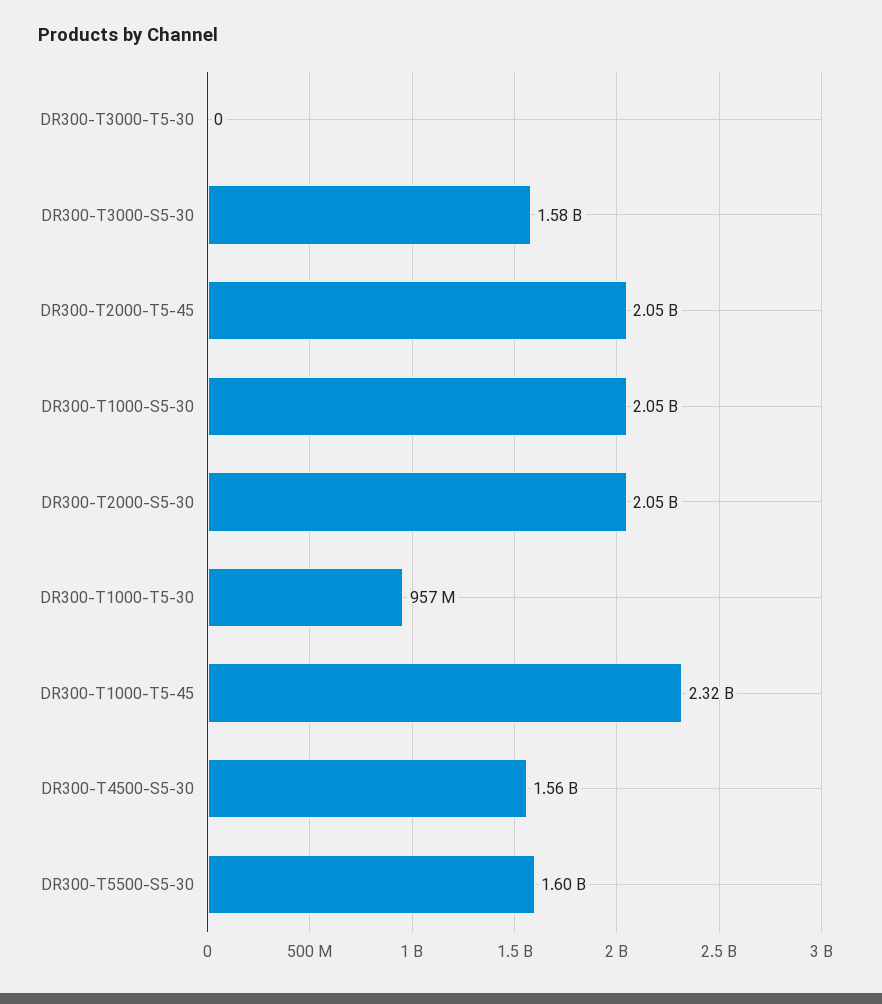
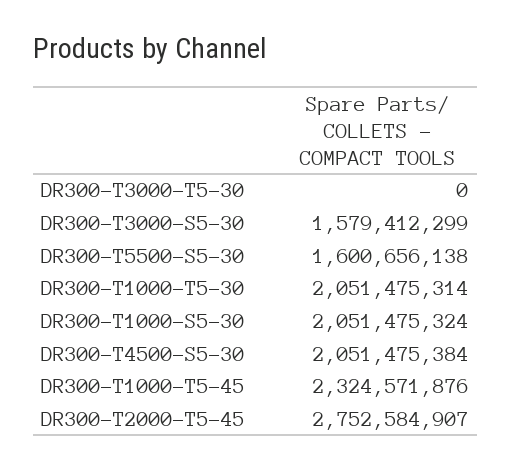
DR300-T2000-T5-45: 2050000000 -> 2752584907
DR300-T2000-S5-30: 2050000000 -> none
DR300-T1000-T5-30: 957000000 -> 2051475314
DR300-T4500-S5-30: 1560000000 -> 2051475384

